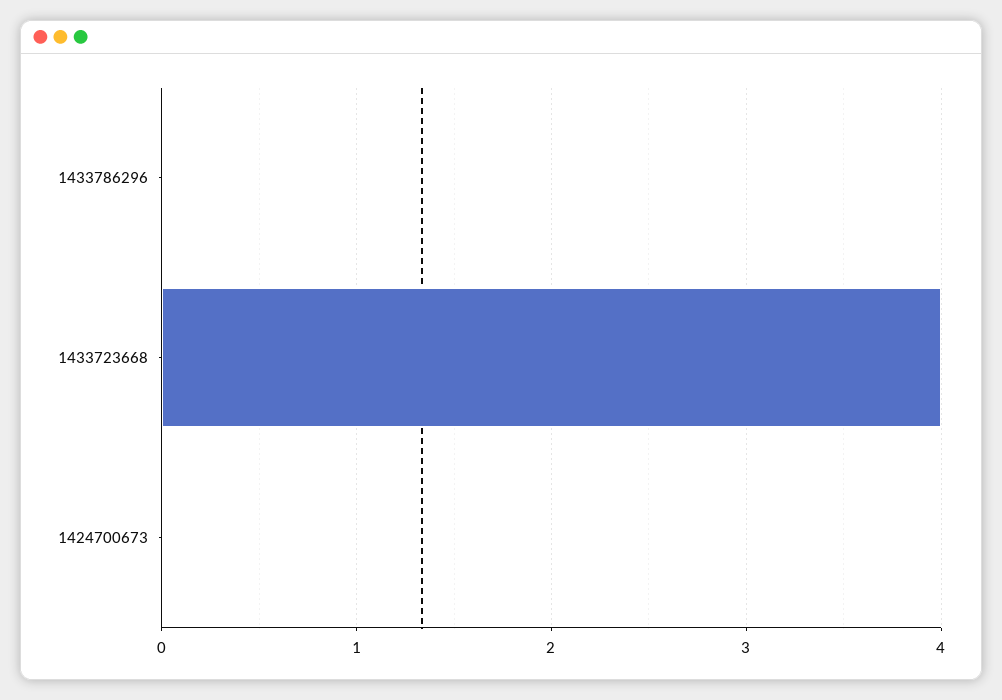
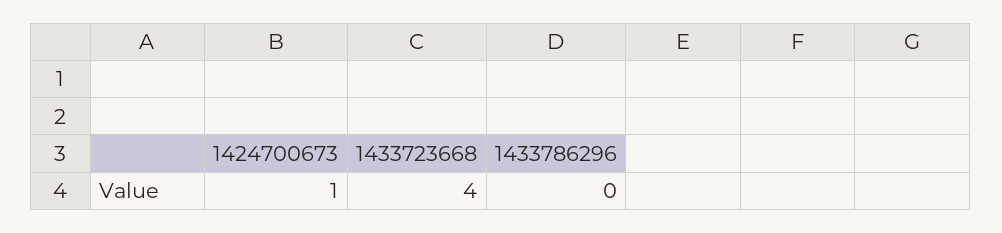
1424700673: 0 -> 1

